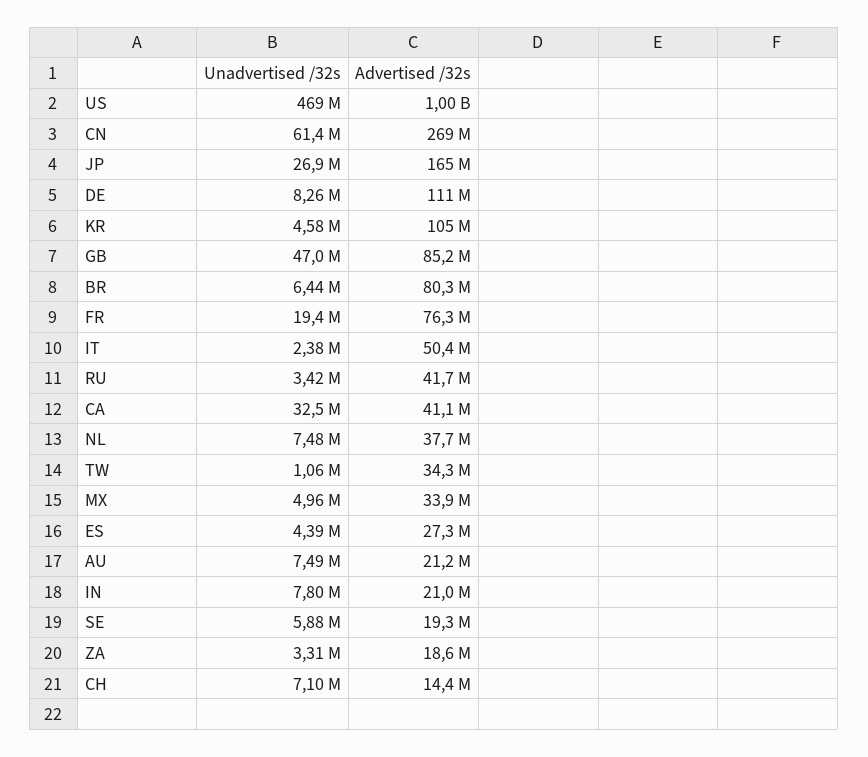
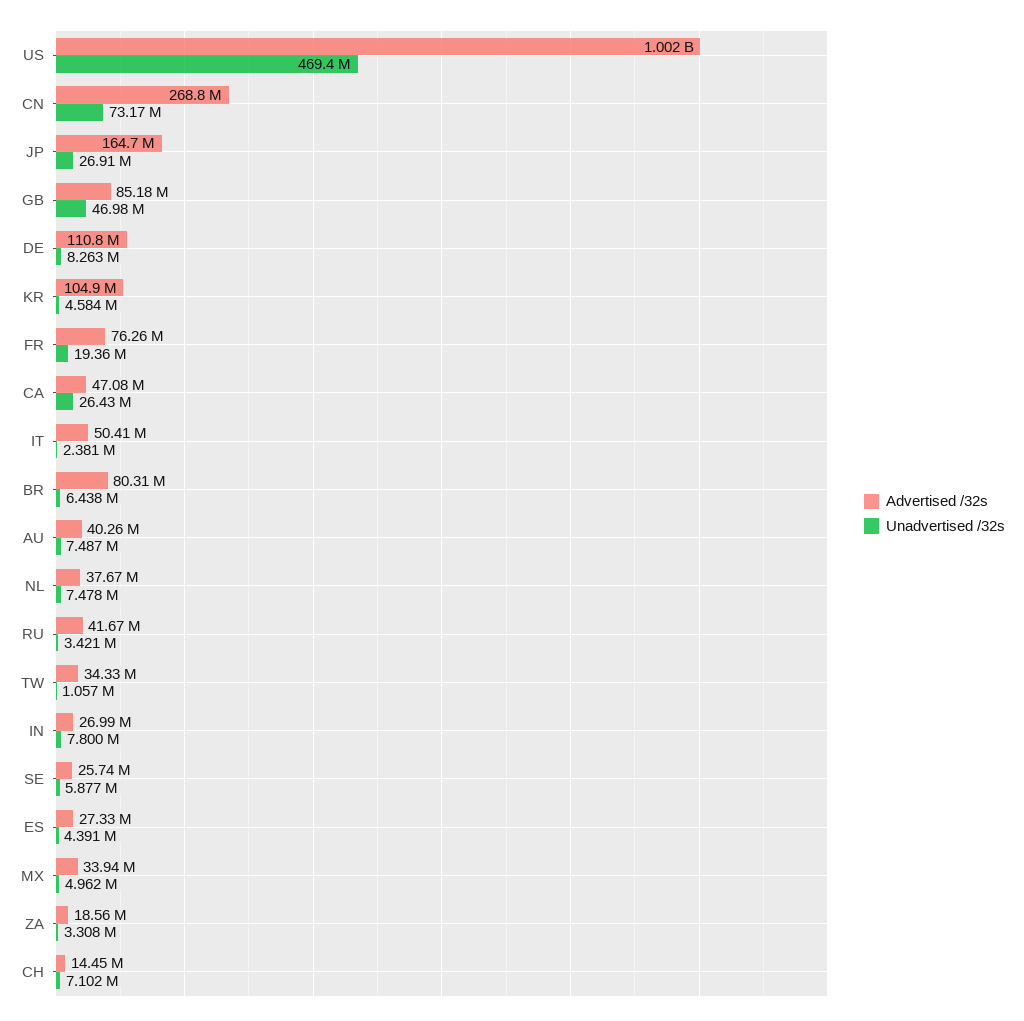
Unadvertised /32s, CN: 61400000 -> 73170000
Unadvertised /32s, CA: 32500000 -> 26430000
Advertised /32s, CA: 41100000 -> 47080000
Advertised /32s, AU: 21200000 -> 40260000
Advertised /32s, IN: 21000000 -> 26990000
Advertised /32s, SE: 19300000 -> 25740000

